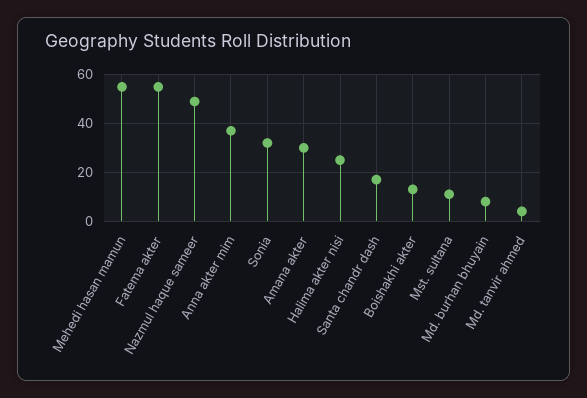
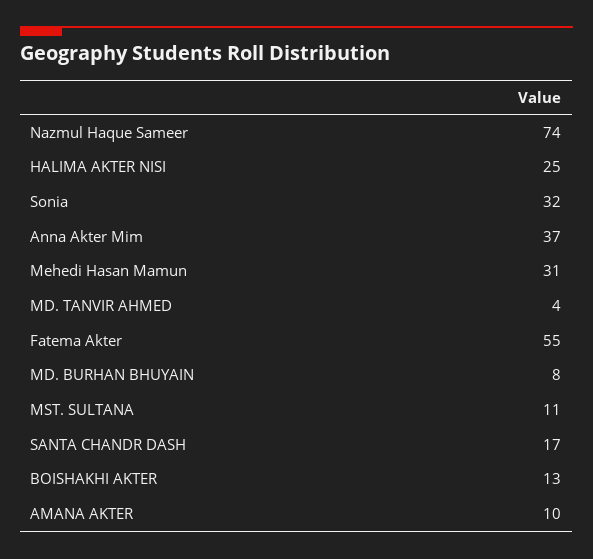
Mehedi hasan mamun: 55 -> 31
Nazmul haque sameer: 50 -> 74
Amana akter: 30 -> 10

